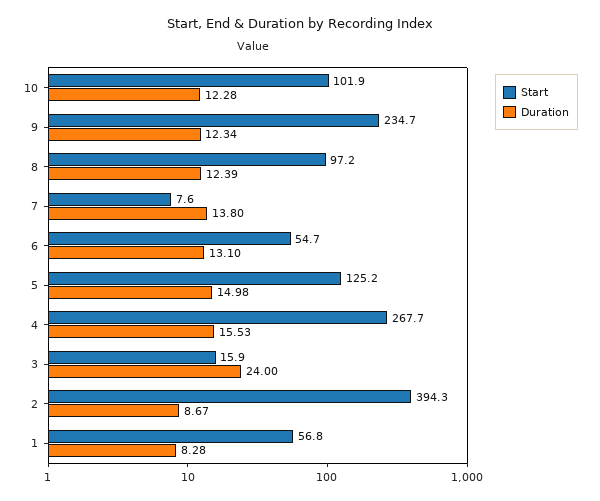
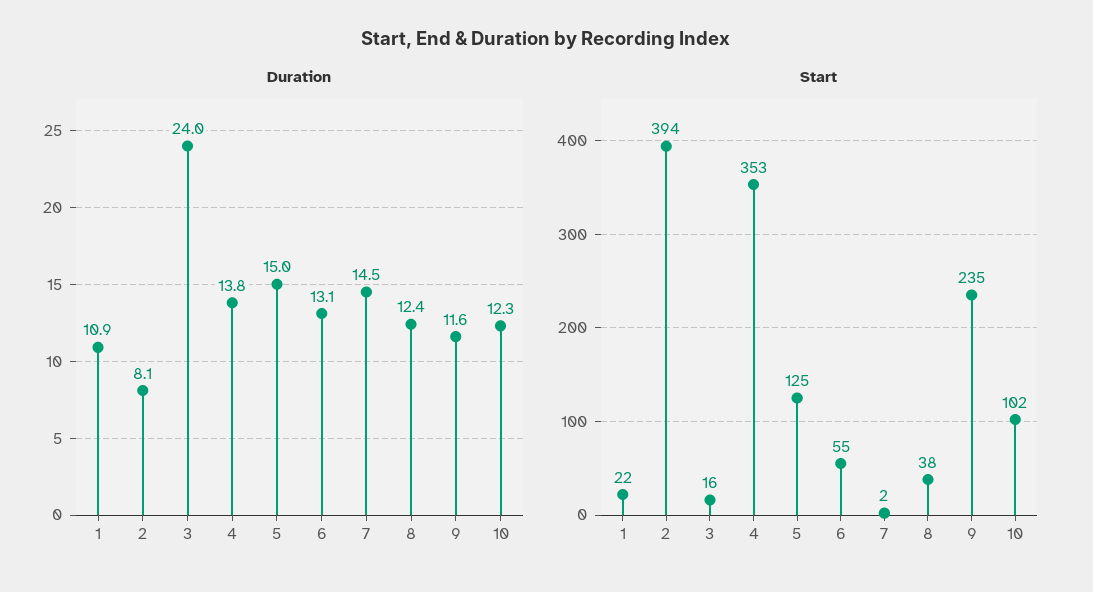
Duration, 9: 12.34 -> 11.6
Start, 8: 97.2 -> 38
Start, 7: 7.6 -> 2
Duration, 7: 13.8 -> 14.5
Start, 4: 267.7 -> 353
Duration, 4: 15.53 -> 13.8
Duration, 2: 8.67 -> 8.1
Start, 1: 56.8 -> 22
Duration, 1: 8.28 -> 10.9

